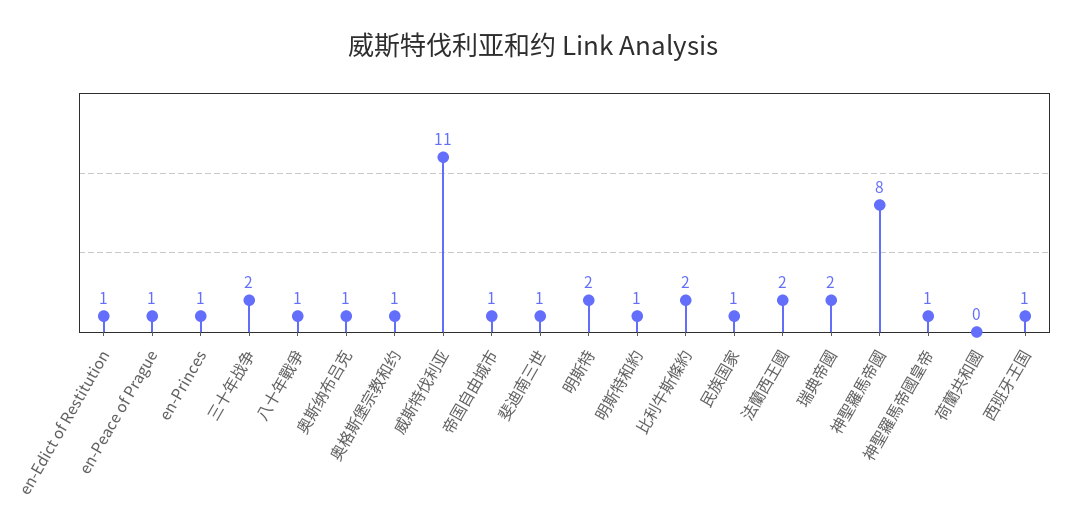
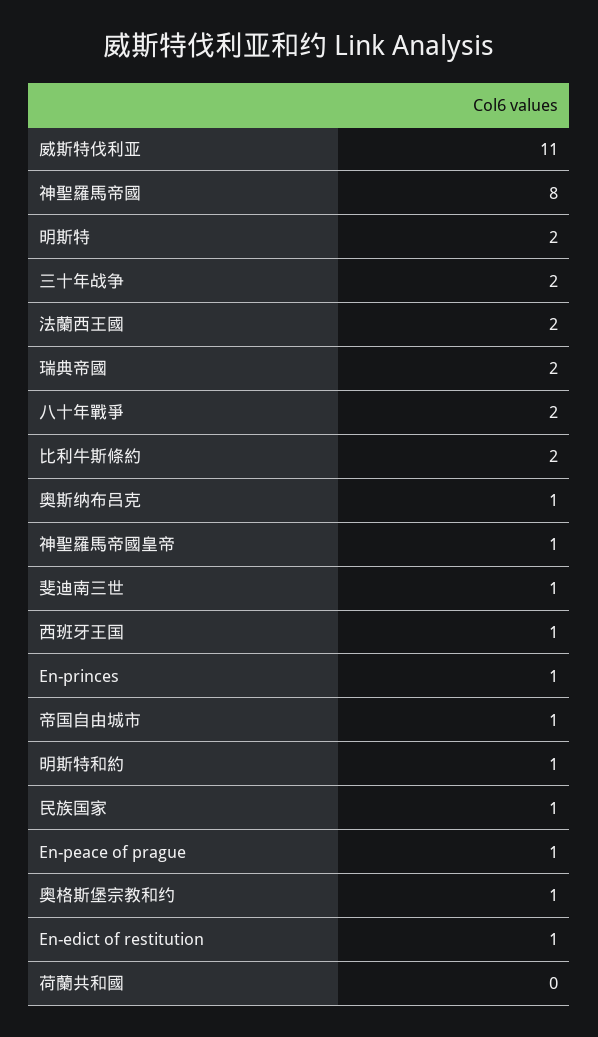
八十年戰爭: 1 -> 2

